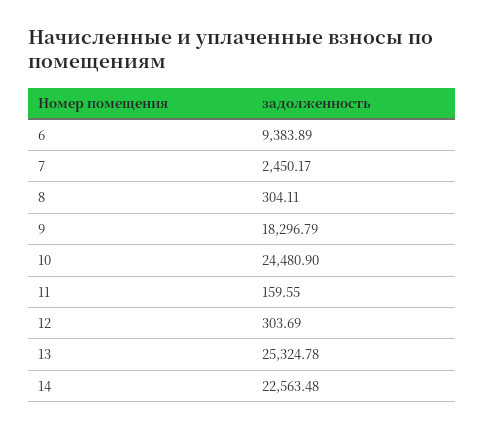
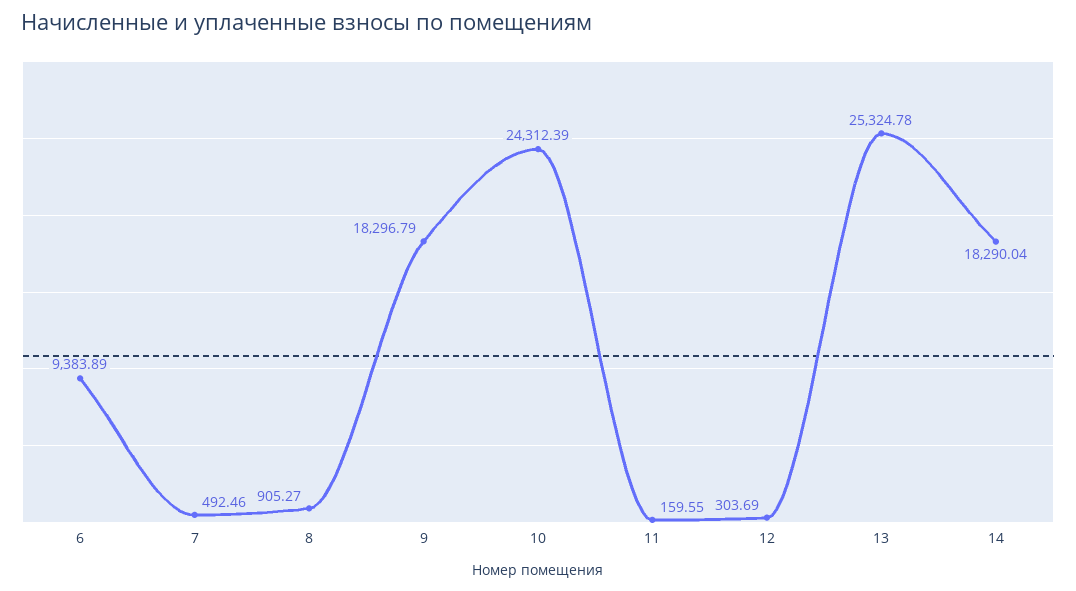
7: 2450.17 -> 492.46
8: 304.11 -> 905.27
10: 24480.9 -> 24312.39
14: 22563.48 -> 18290.04

